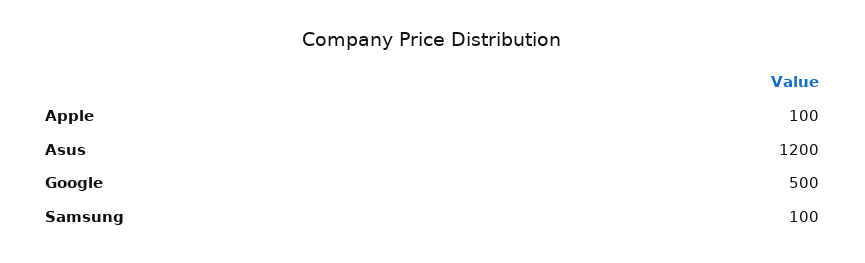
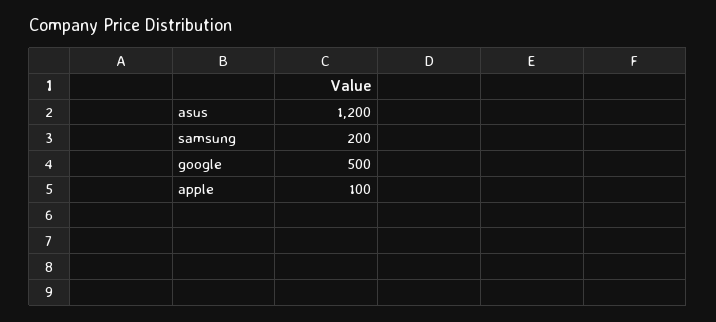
Samsung: 100 -> 200

